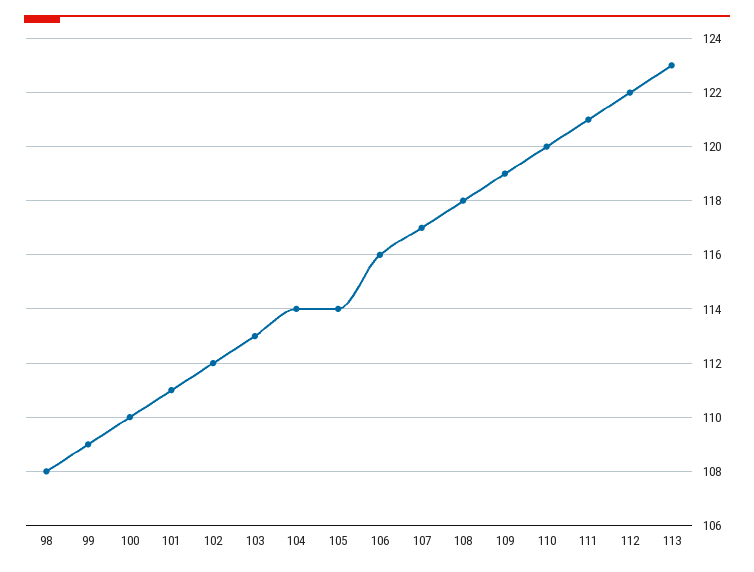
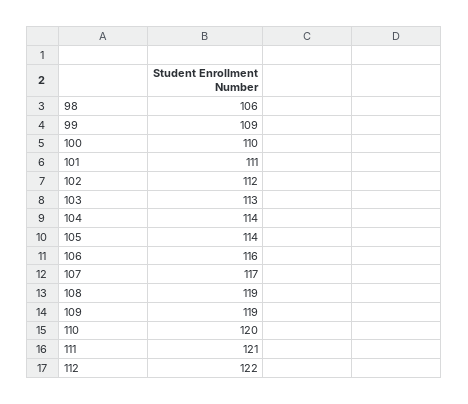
98: 108 -> 106
108: 118 -> 119
113: 123 -> none

